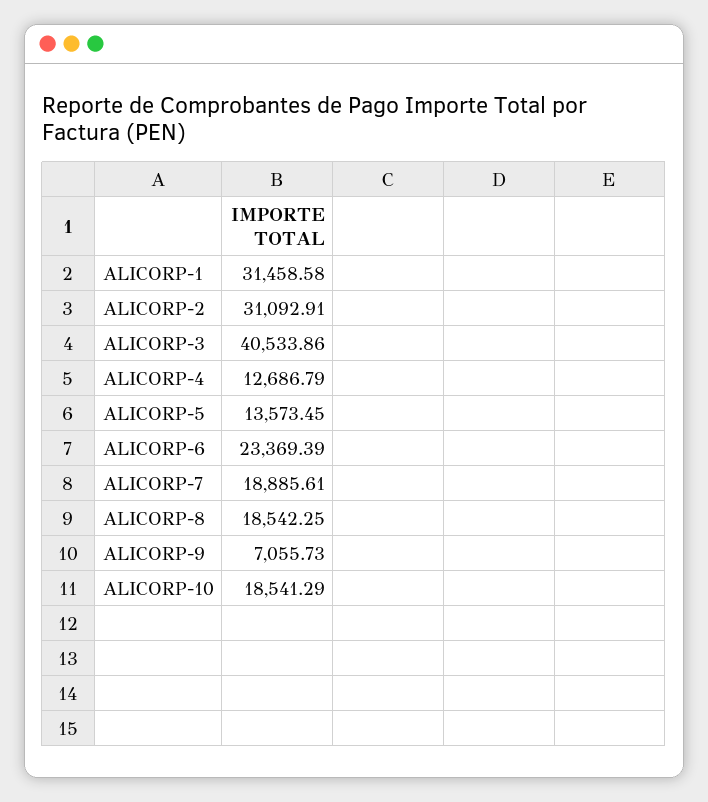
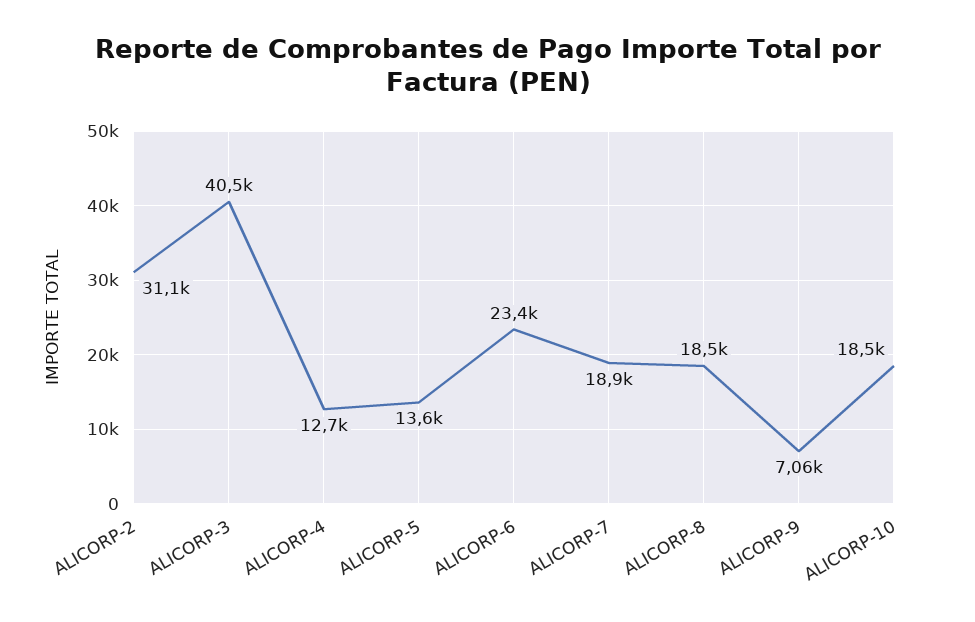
ALICORP-1: 31458.58 -> none

